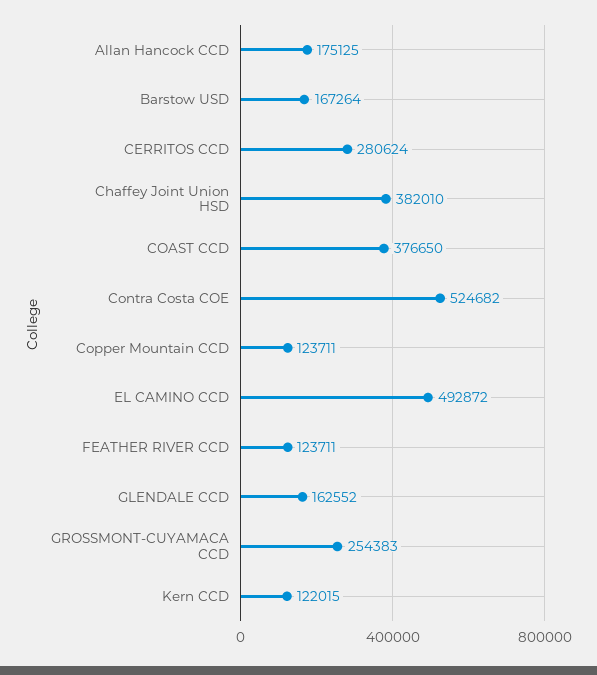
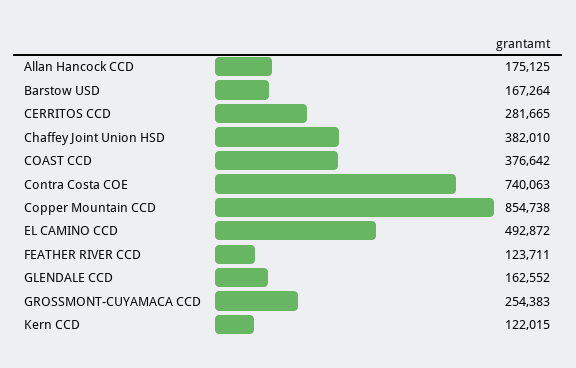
CERRITOS CCD: 280624 -> 281665
COAST CCD: 376650 -> 376642
Contra Costa COE: 524682 -> 740063
Copper Mountain CCD: 123711 -> 854738

